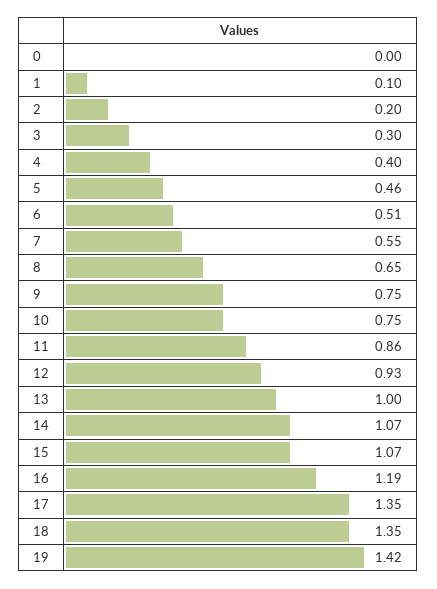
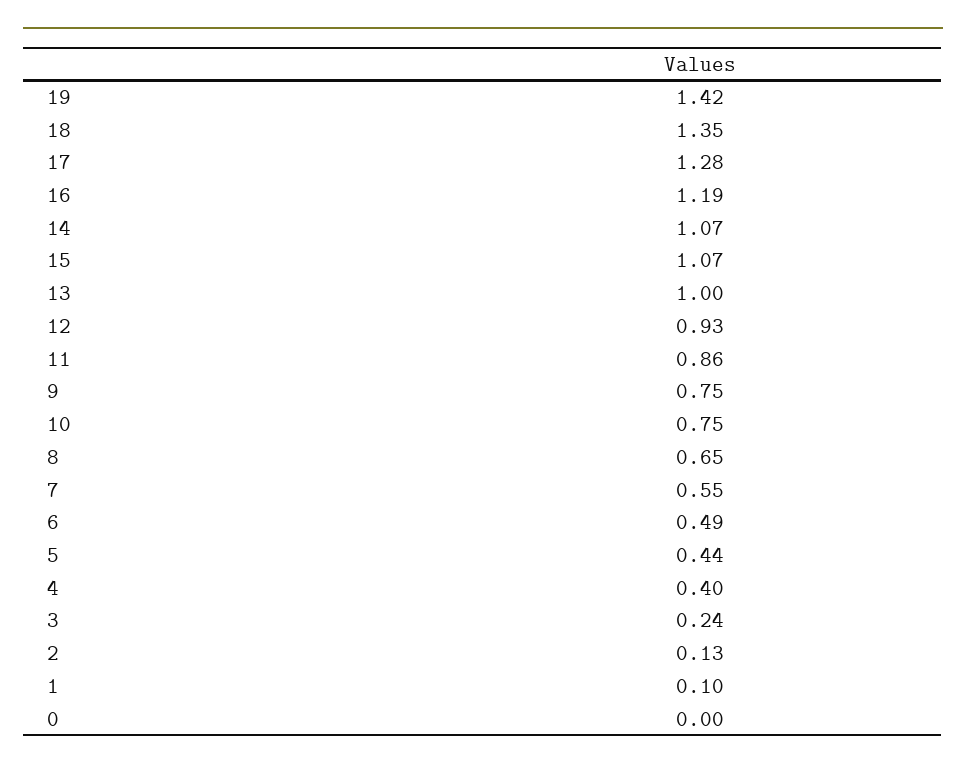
2: 0.2 -> 0.13
3: 0.3 -> 0.24
5: 0.46 -> 0.44
6: 0.51 -> 0.49
17: 1.35 -> 1.28

